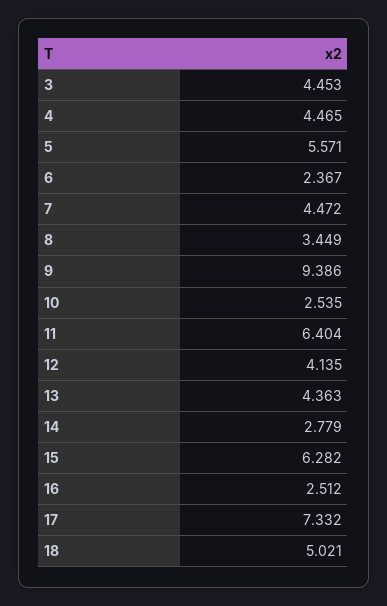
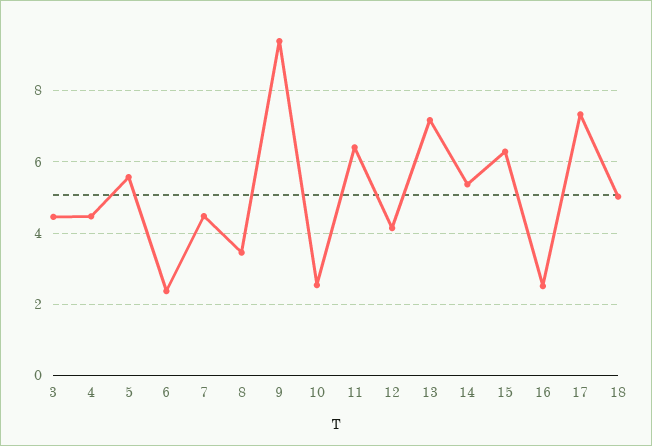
13: 4.363 -> 7.2
14: 2.779 -> 5.4

